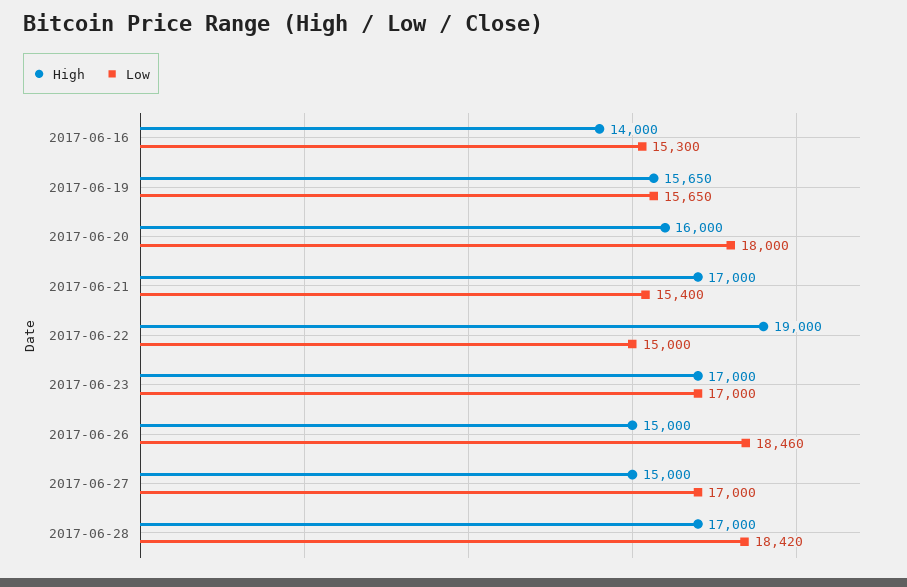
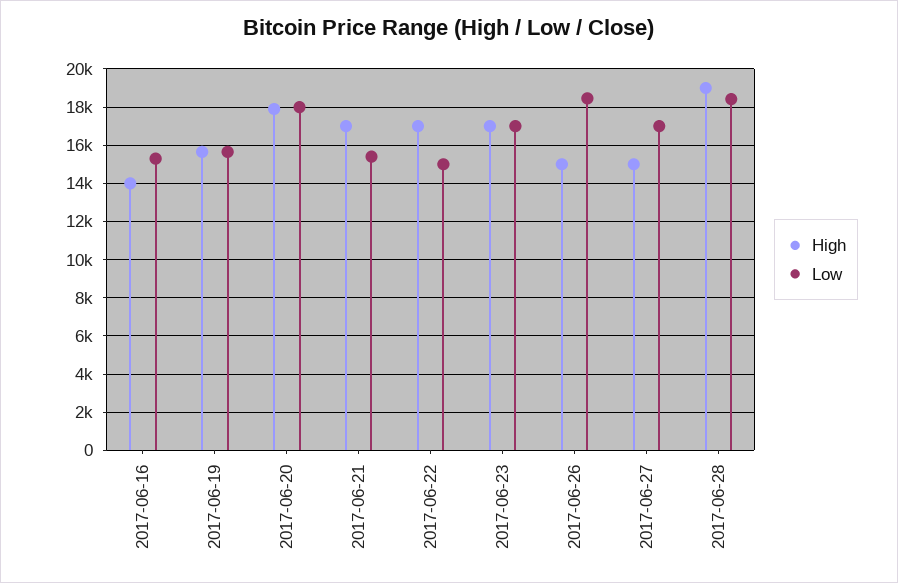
High, 2017-06-20: 16000 -> 18000
High, 2017-06-22: 19000 -> 17000
High, 2017-06-28: 17000 -> 19000

